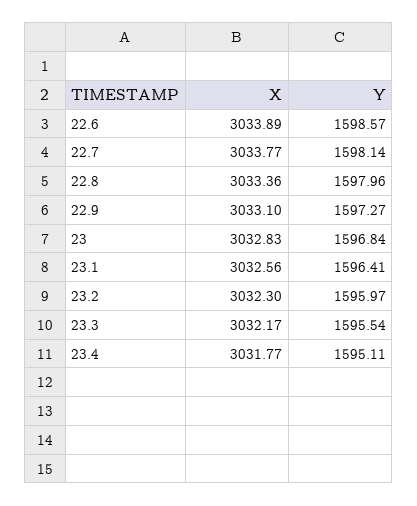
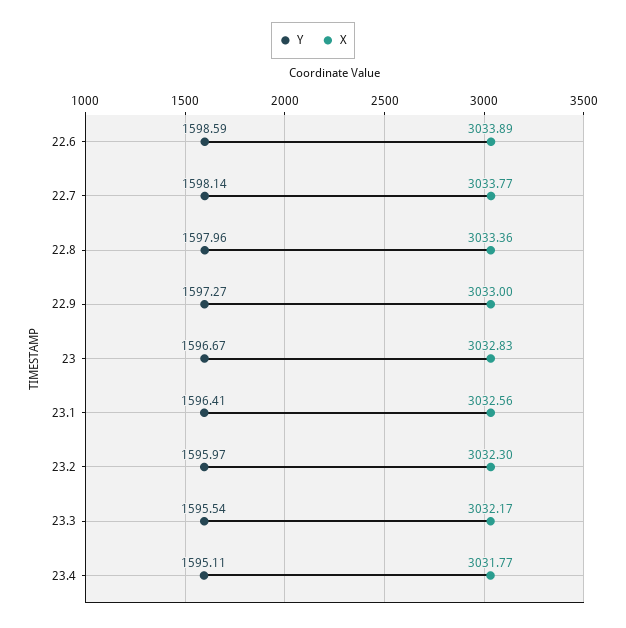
Y, 22.6: 1598.57 -> 1598.59
X, 22.9: 3033.1 -> 3033
Y, 23: 1596.84 -> 1596.67

